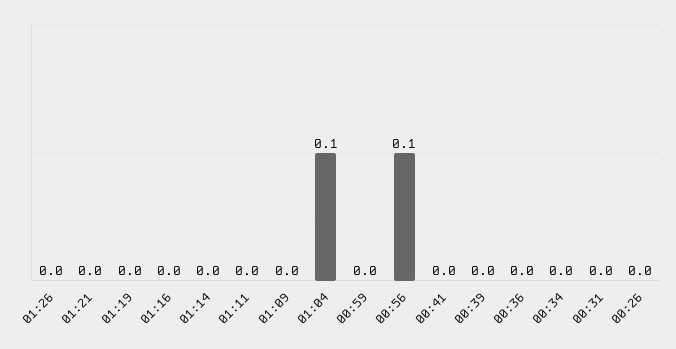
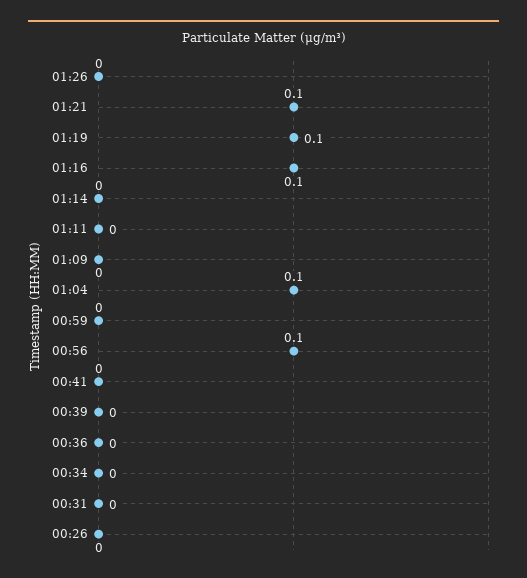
01:21: 0 -> 0.1
01:19: 0 -> 0.1
01:16: 0 -> 0.1

